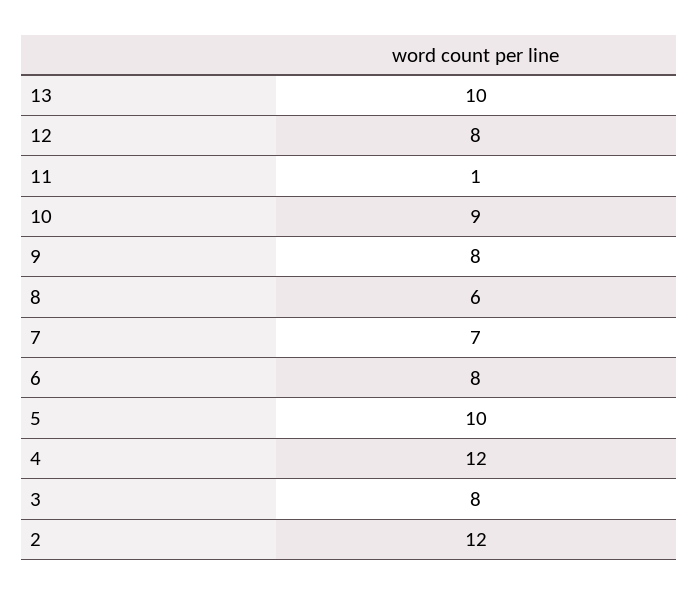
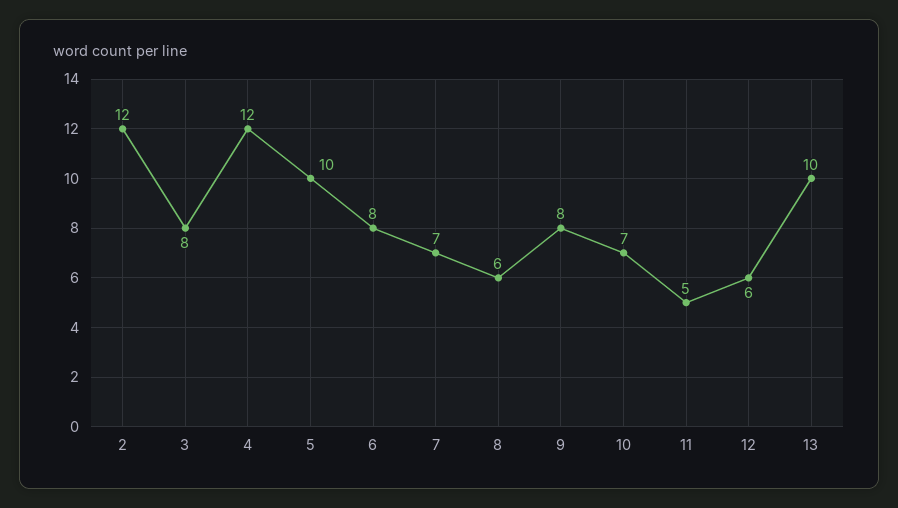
12: 8 -> 6
11: 1 -> 5
10: 9 -> 7

